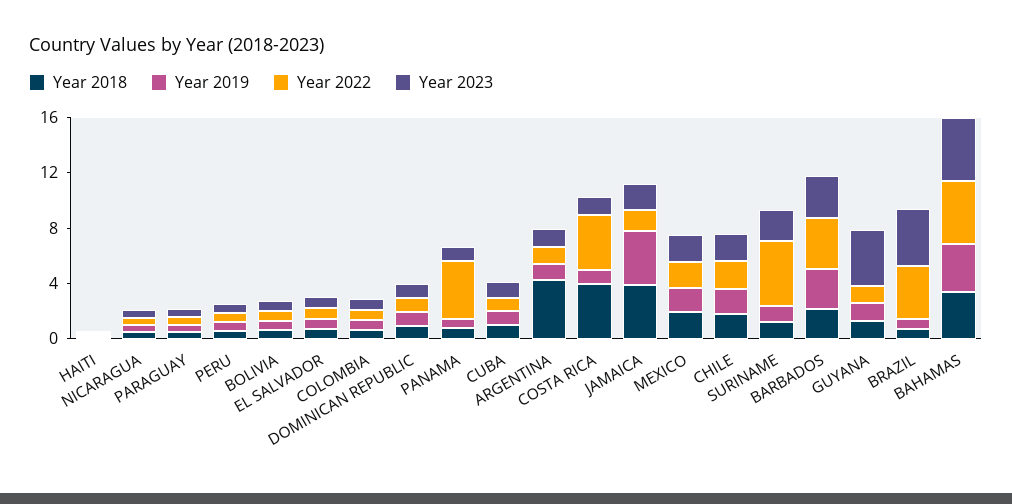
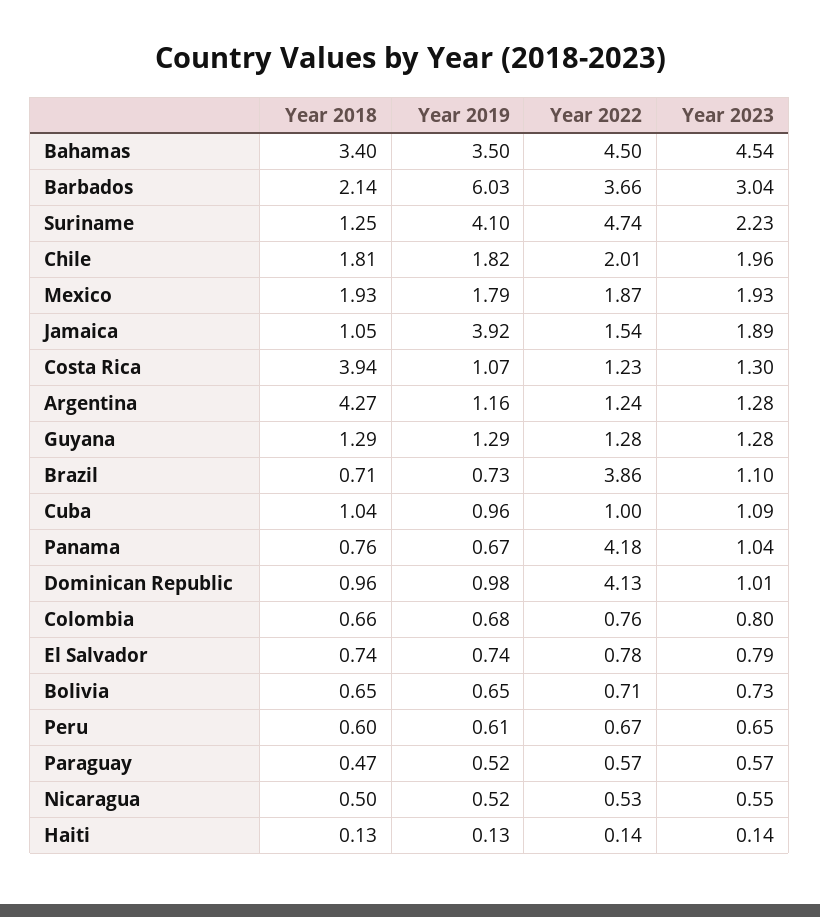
Year 2022, DOMINICAN REPUBLIC: 1 -> 4.13
Year 2022, COSTA RICA: 4 -> 1.23
Year 2018, JAMAICA: 4 -> 1.05
Year 2019, SURINAME: 1 -> 4.1
Year 2019, BARBADOS: 3 -> 6.03
Year 2023, GUYANA: 4 -> 1.28
Year 2023, BRAZIL: 4 -> 1.1

